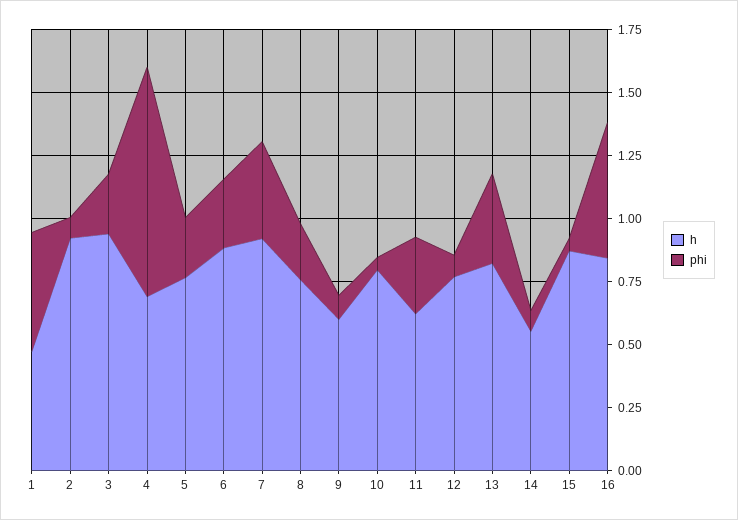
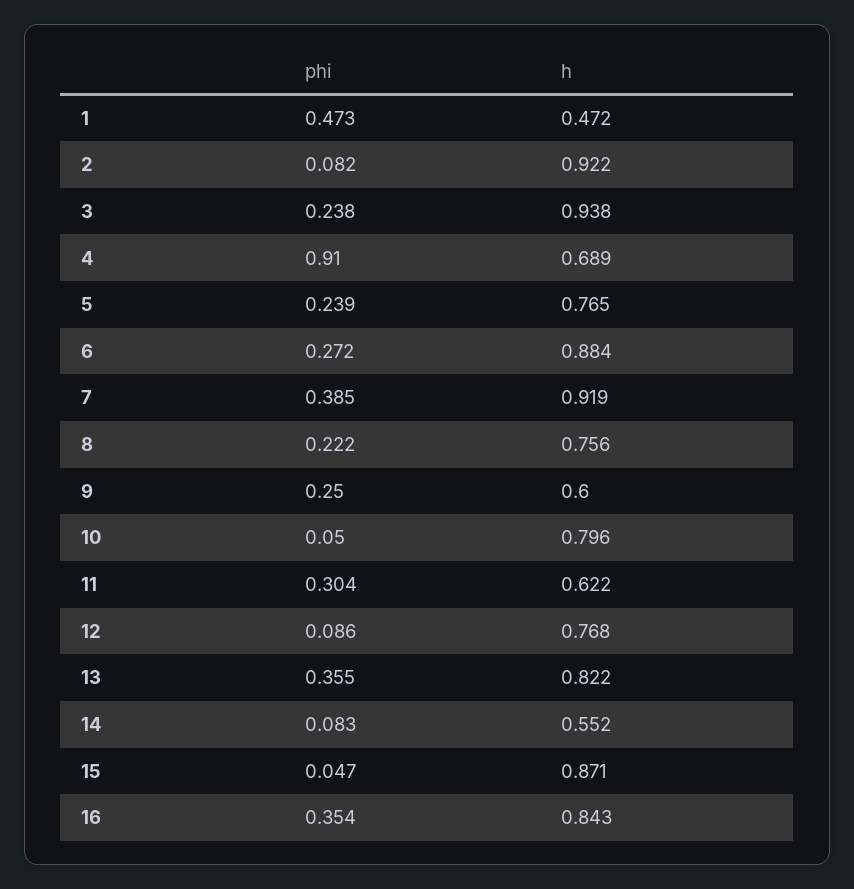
phi, 9: 0.1 -> 0.25
phi, 16: 0.55 -> 0.354

